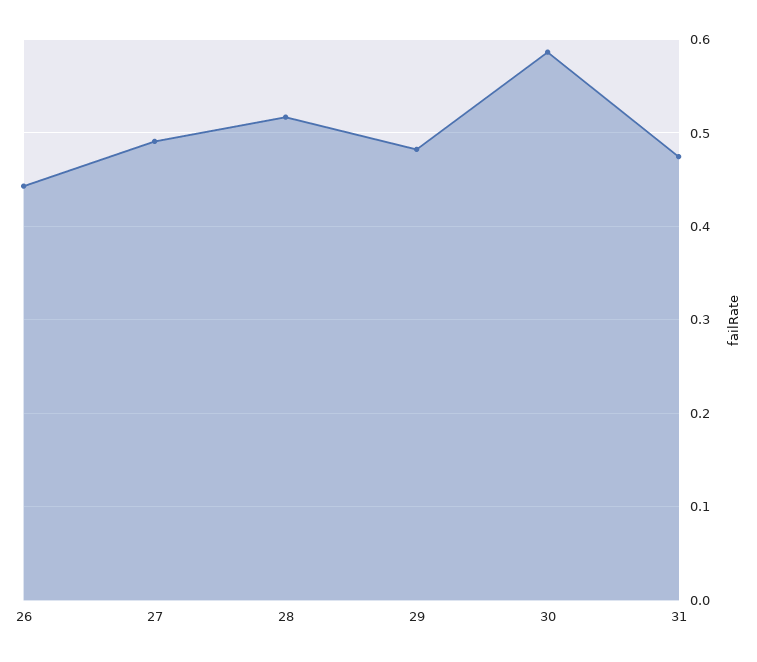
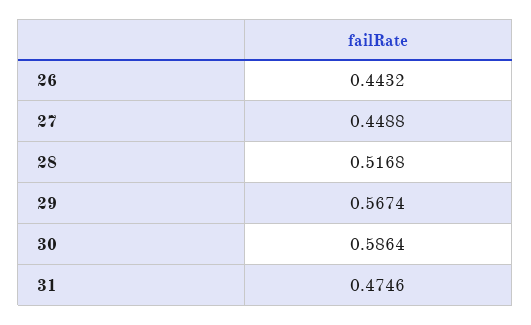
27: 0.49 -> 0.4488
29: 0.48 -> 0.5674

